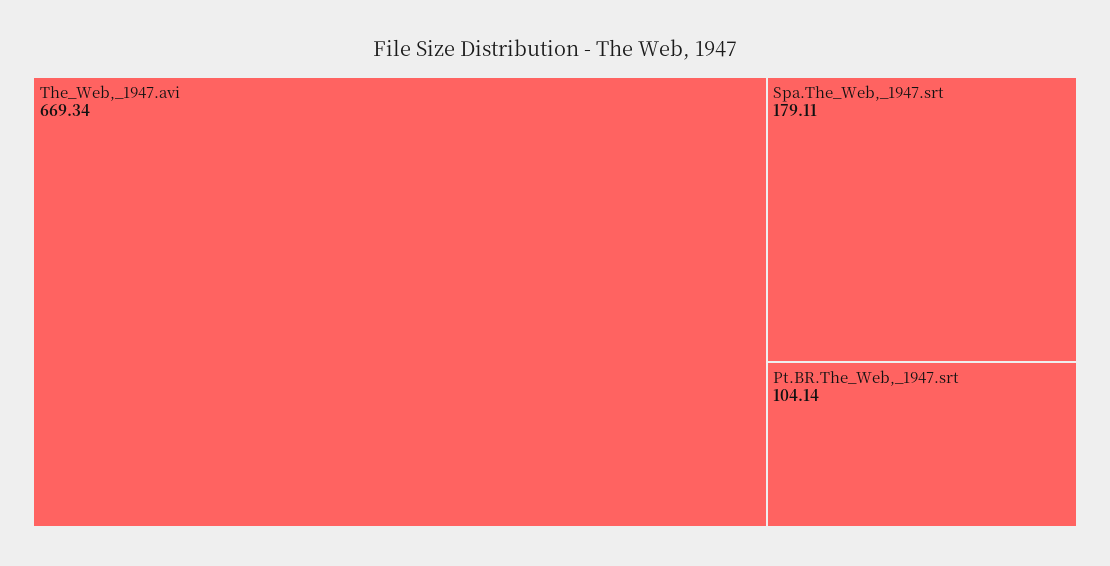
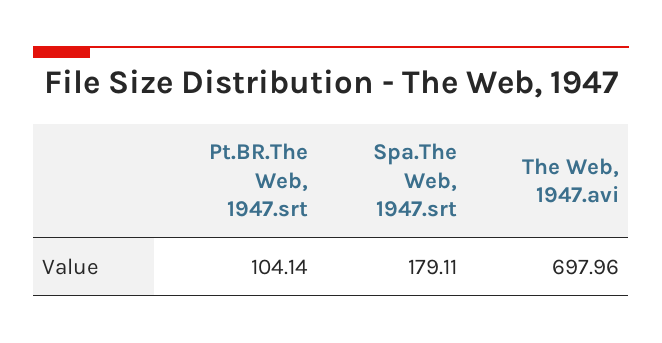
The_Web,_1947.avi: 669.34 -> 697.96

